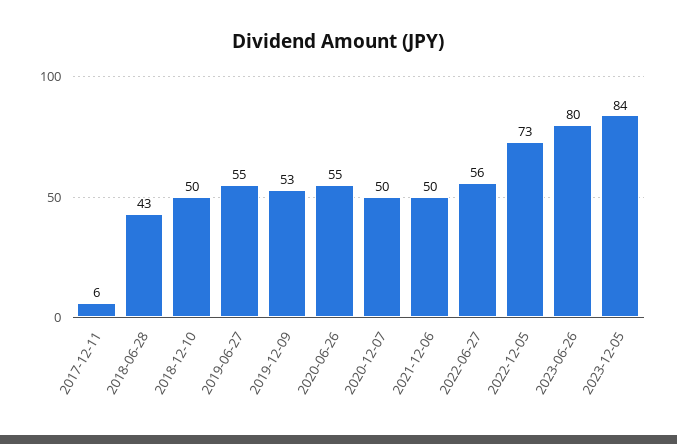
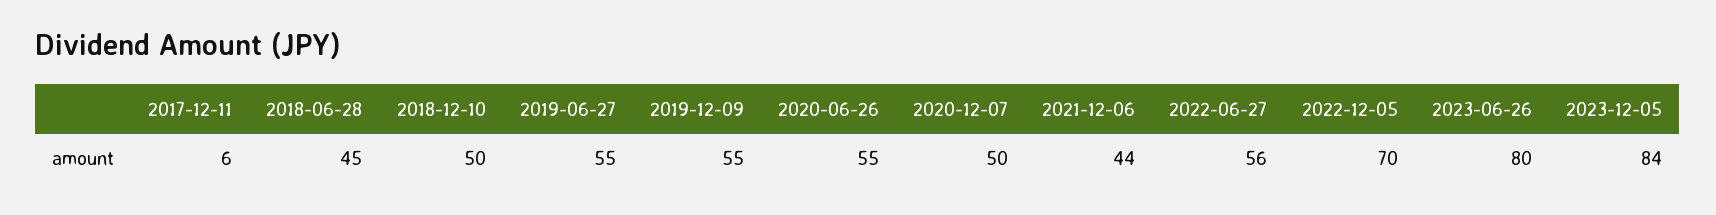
2018-06-28: 43 -> 45
2019-12-09: 53 -> 55
2021-12-06: 50 -> 44
2022-12-05: 73 -> 70

